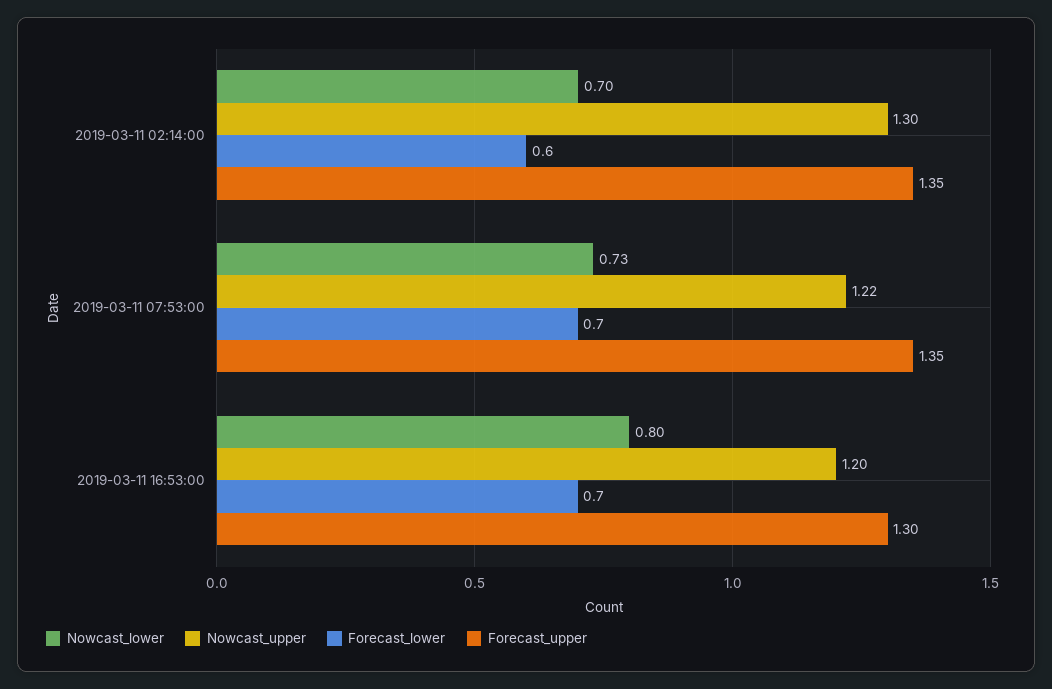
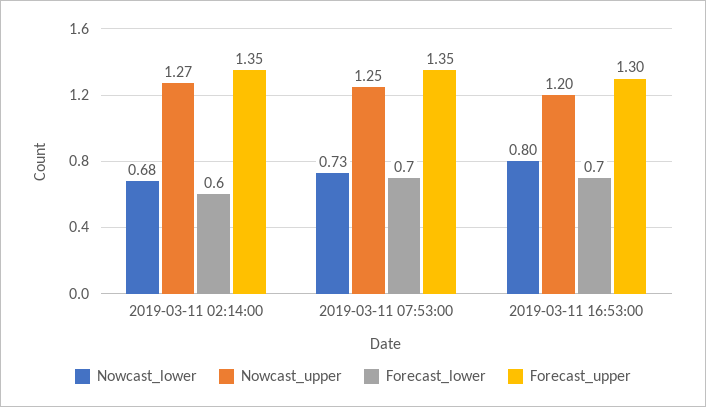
Nowcast_lower, 2019-03-11 02:14:00: 0.7 -> 0.68
Nowcast_upper, 2019-03-11 02:14:00: 1.3 -> 1.27
Nowcast_upper, 2019-03-11 07:53:00: 1.22 -> 1.25

